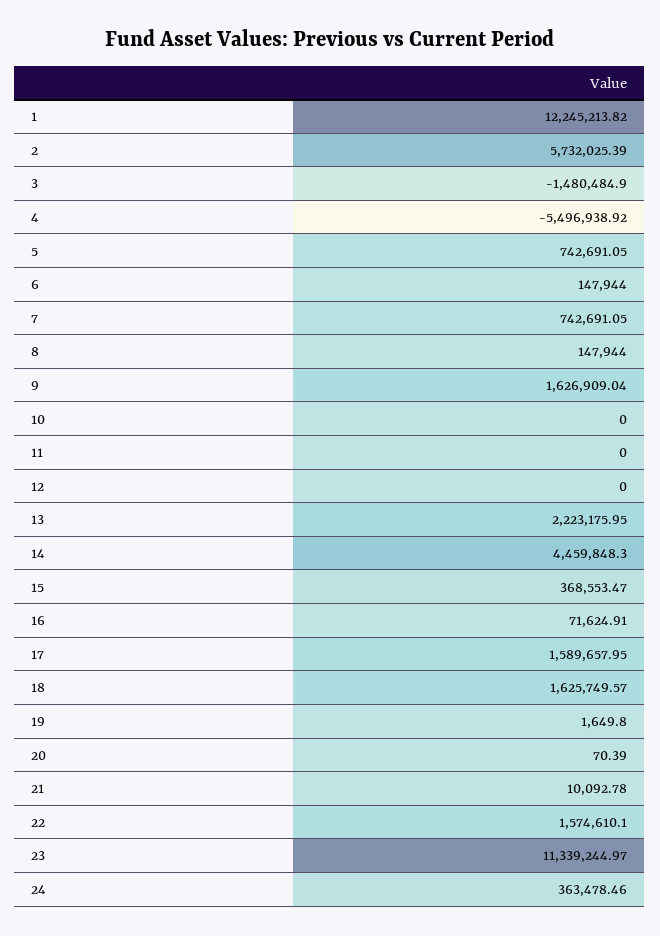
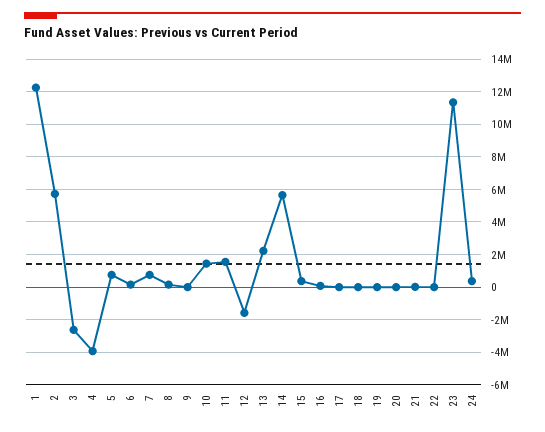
3: -1480484.9 -> -2500000
4: -5496938.92 -> -4000000
9: 1626909.04 -> 0
10: 0 -> 1500000
11: 0 -> 1500000
12: 0 -> -1500000
14: 4459848.3 -> 5500000
17: 1589657.95 -> 0
18: 1625749.57 -> 0
22: 1574610.1 -> 0

